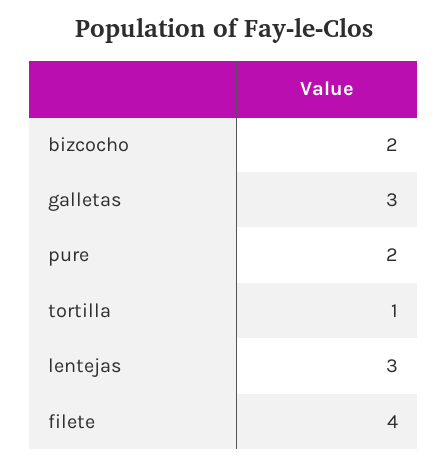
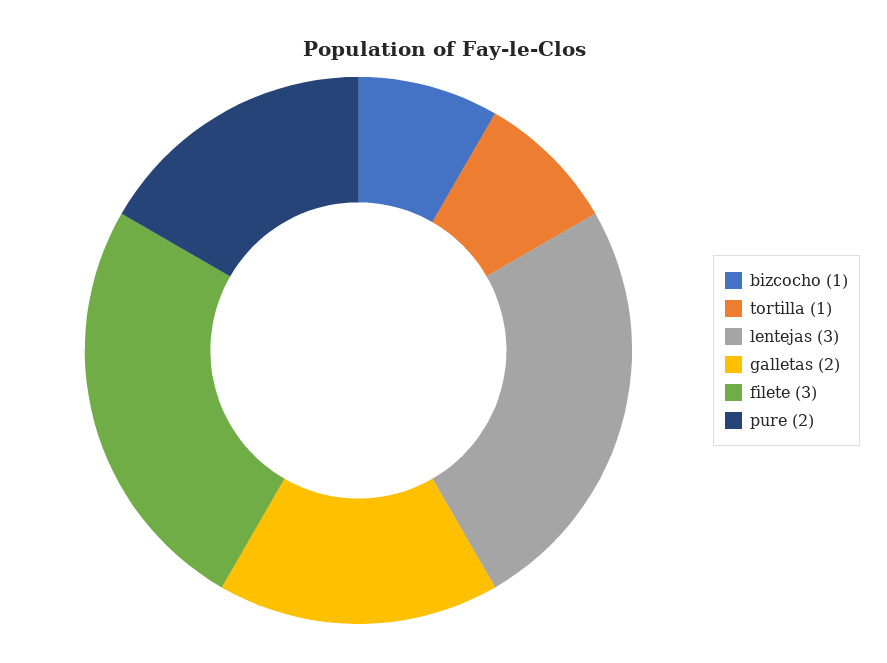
bizcocho: 2 -> 1
galletas: 3 -> 2
filete: 4 -> 3

